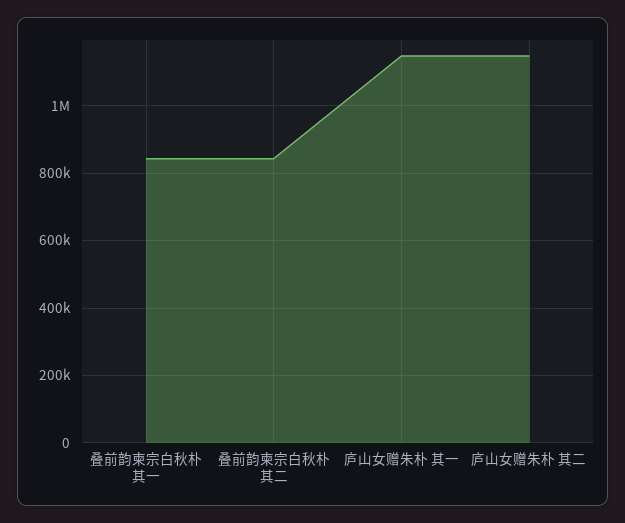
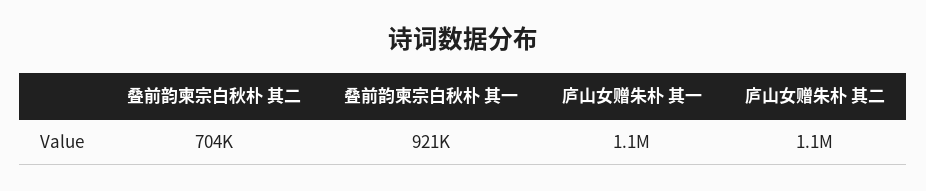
叠前韵柬宗白秋朴 其一: 840000 -> 921000
叠前韵柬宗白秋朴 其二: 840000 -> 704000

